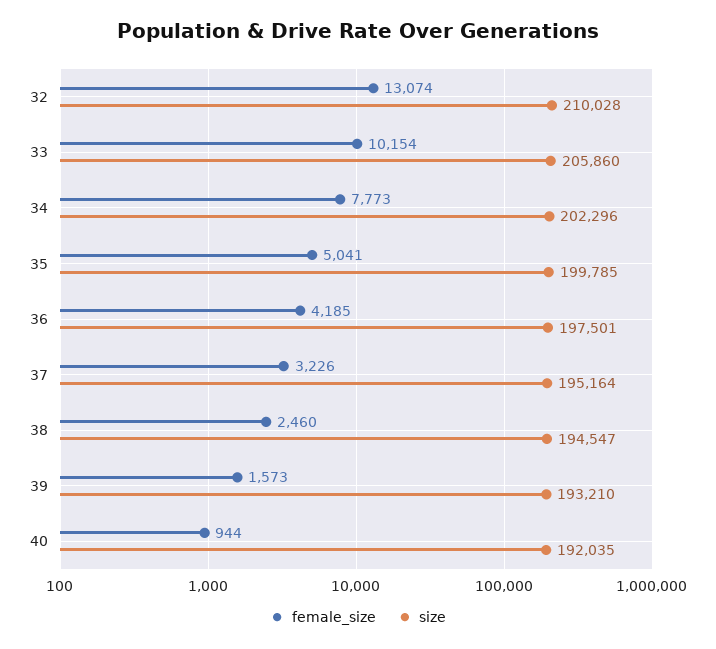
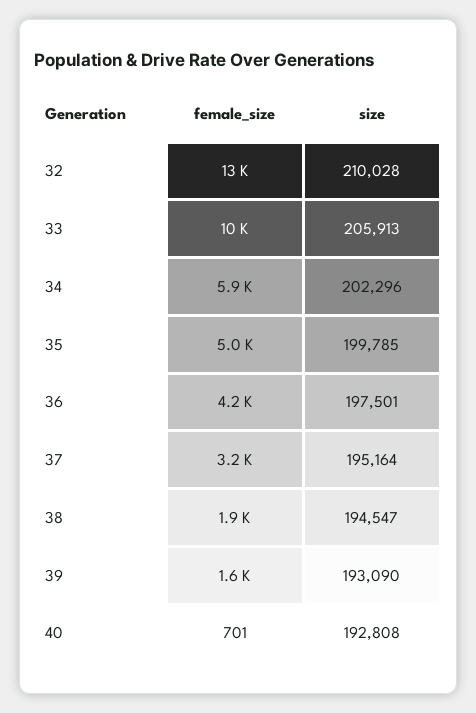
size, 33: 205860 -> 205913
female_size, 34: 7773 -> 5900
female_size, 38: 2460 -> 1900
size, 39: 193210 -> 193090
female_size, 40: 944 -> 701
size, 40: 192035 -> 192808

